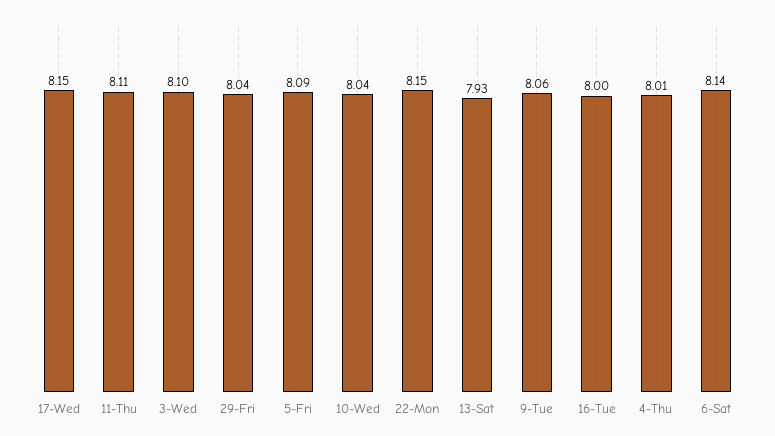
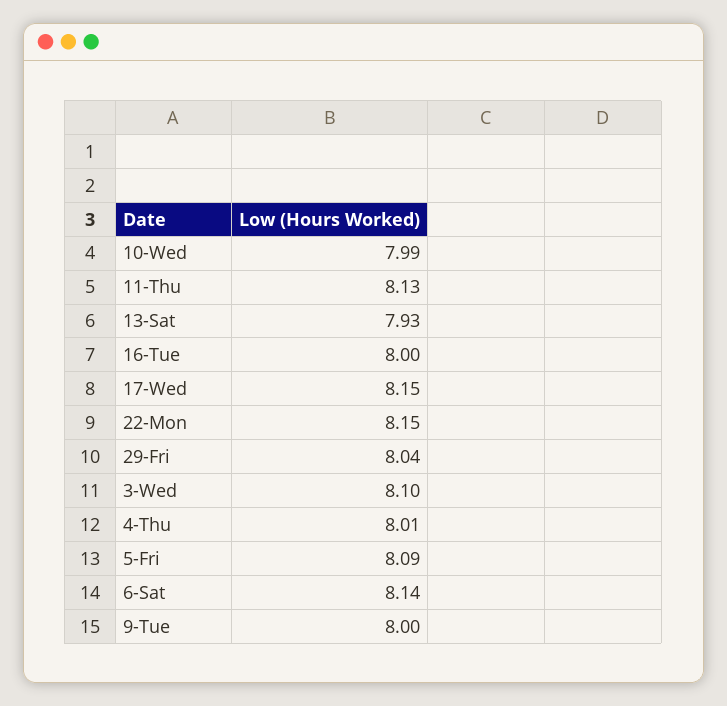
11-Thu: 8.11 -> 8.13
10-Wed: 8.04 -> 7.99
9-Tue: 8.06 -> 8

